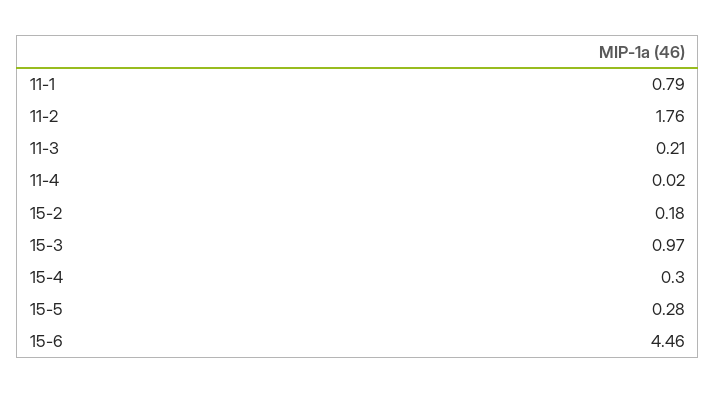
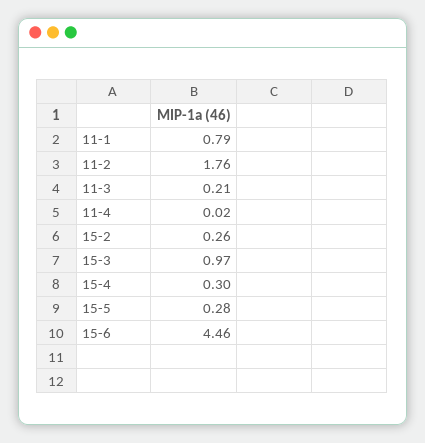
15-2: 0.18 -> 0.26

